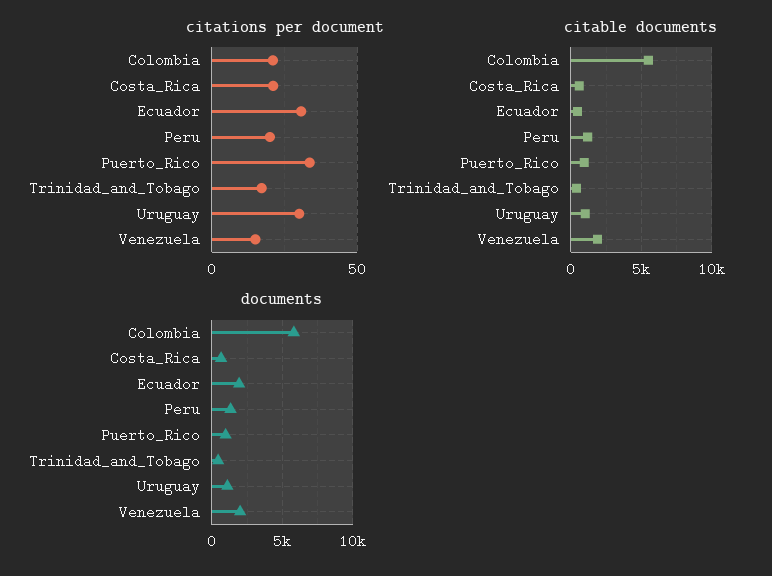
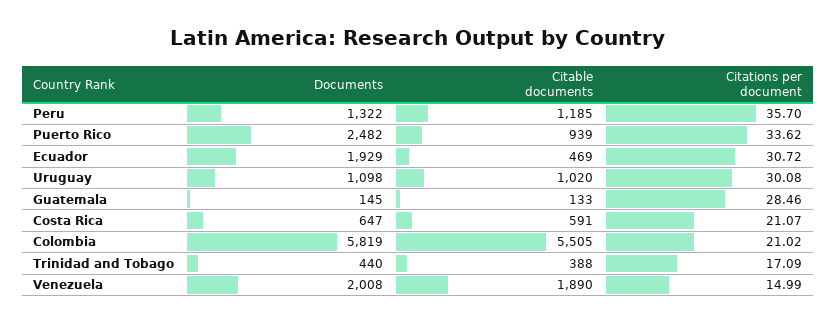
citations per document, Peru: 20 -> 35.7
documents, Puerto_Rico: 1000 -> 2482
documents, Guatemala: none -> 145
citable documents, Guatemala: none -> 133
citations per document, Guatemala: none -> 28.46

